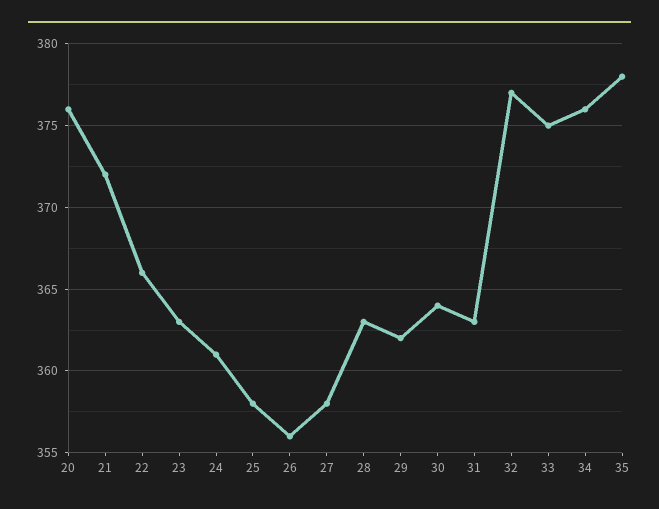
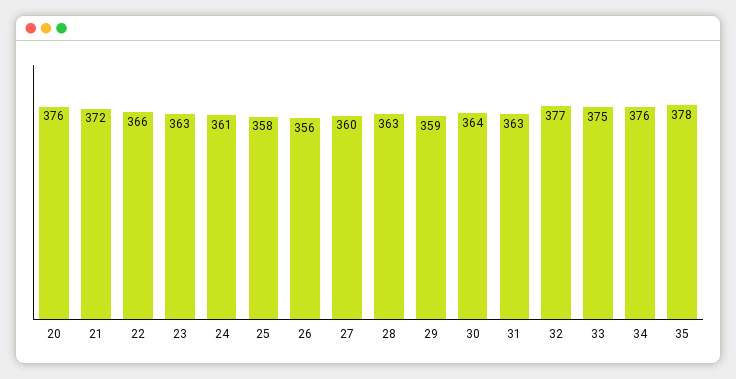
27: 358 -> 360
29: 362 -> 359

